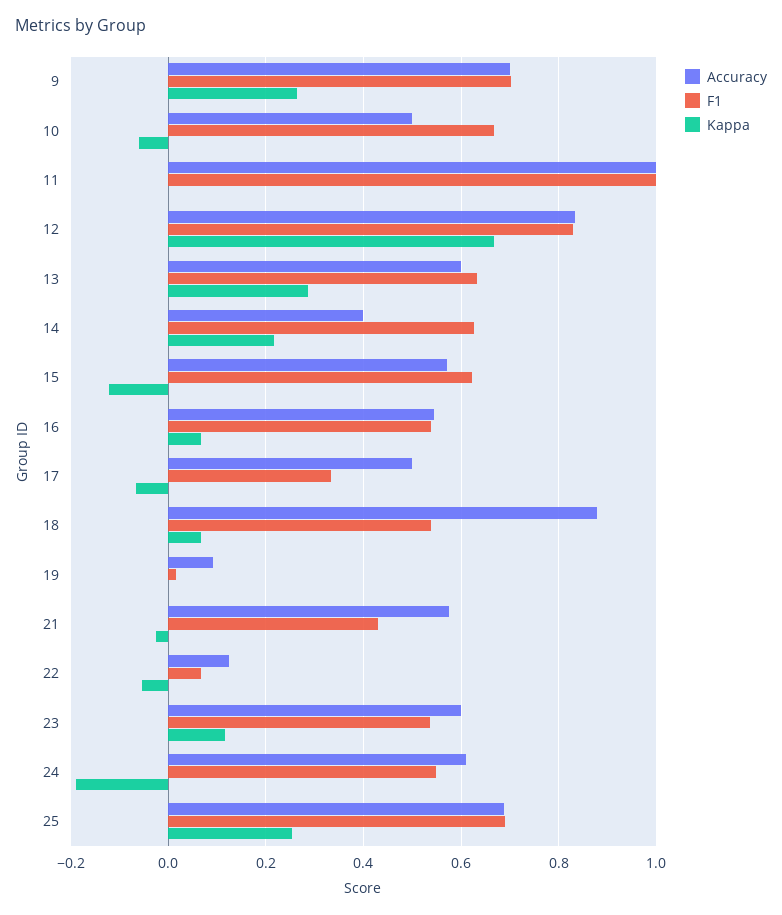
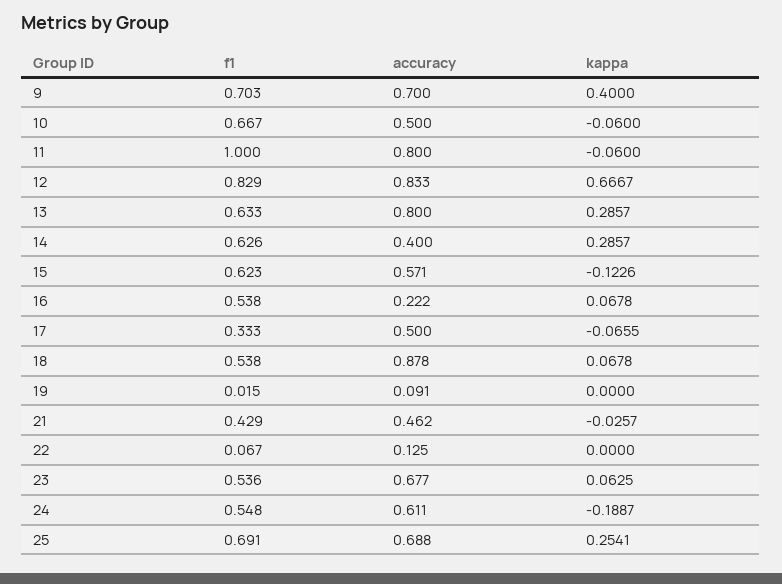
Kappa, 9: 0.26 -> 0.4
Accuracy, 11: 1 -> 0.8
Kappa, 11: 0 -> -0.06
Accuracy, 13: 0.6 -> 0.8
Kappa, 14: 0.22 -> 0.2857
Accuracy, 16: 0.54 -> 0.222
Accuracy, 21: 0.58 -> 0.462
Kappa, 22: -0.06 -> 0
Accuracy, 23: 0.6 -> 0.677
Kappa, 23: 0.12 -> 0.0625

